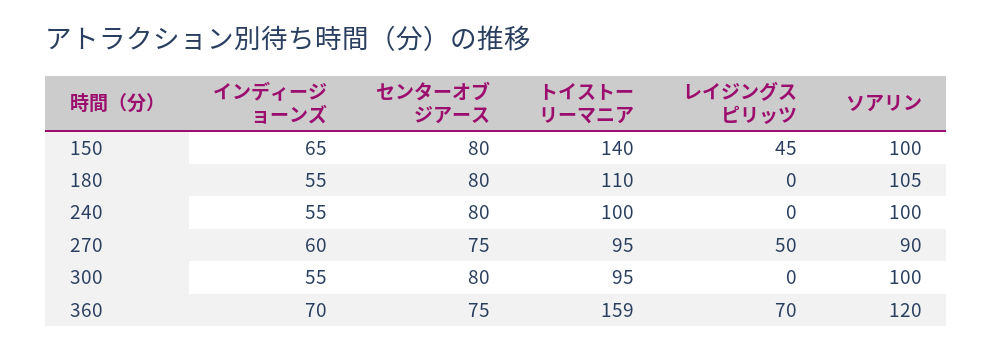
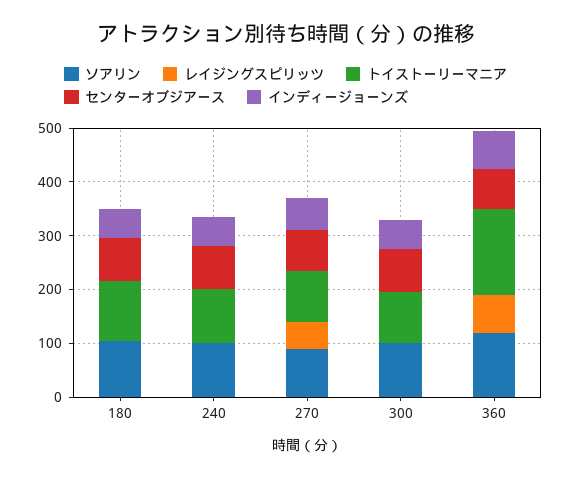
インディージョーンズ, 150: 65 -> none
センターオブジアース, 150: 80 -> none
トイストーリーマニア, 150: 140 -> none
レイジングスピリッツ, 150: 45 -> none
ソアリン, 150: 100 -> none

